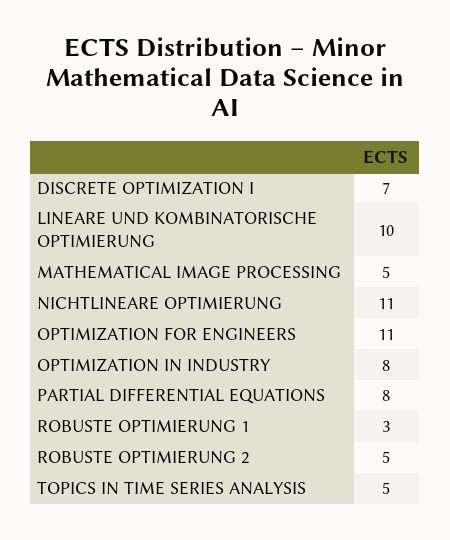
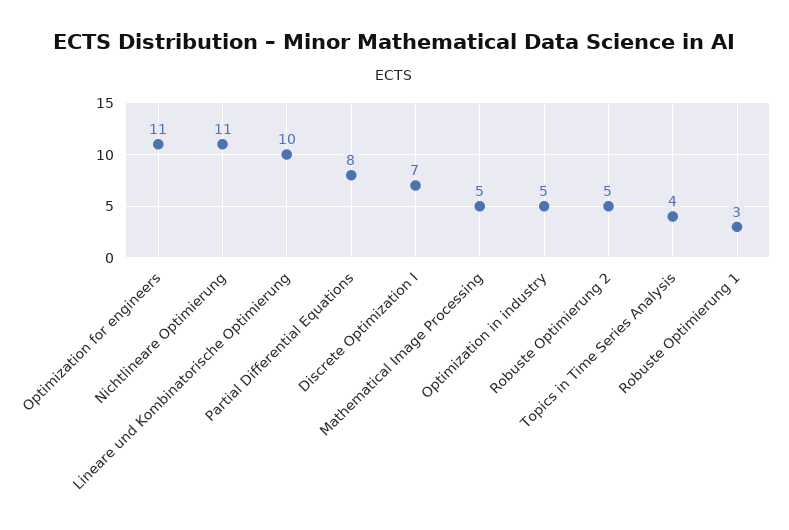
OPTIMIZATION IN INDUSTRY: 8 -> 5
TOPICS IN TIME SERIES ANALYSIS: 5 -> 4

